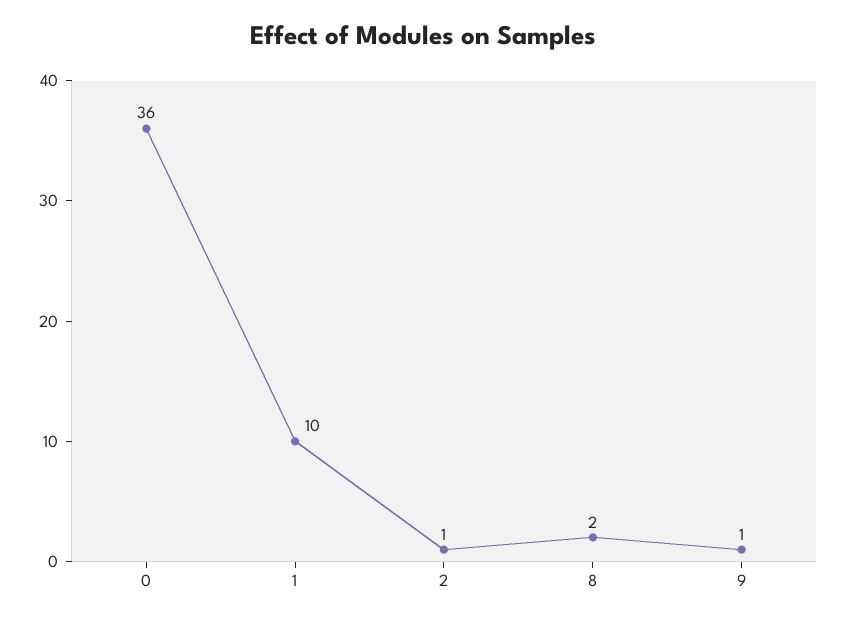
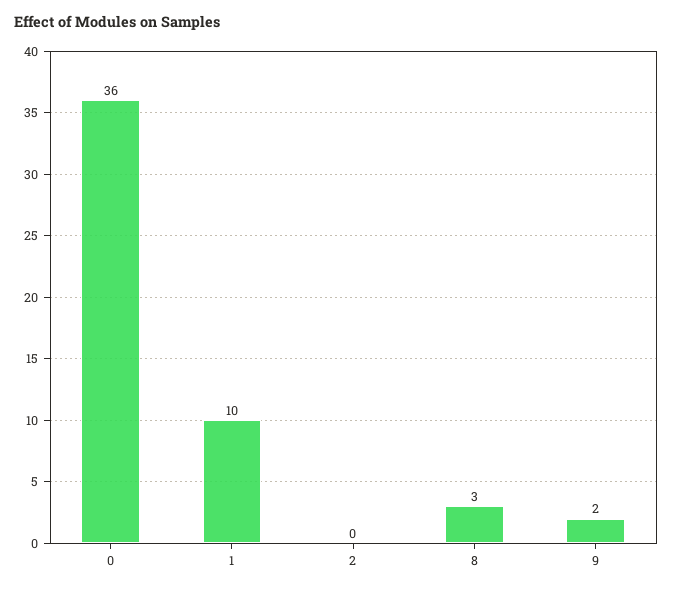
2: 1 -> 0
8: 2 -> 3
9: 1 -> 2

